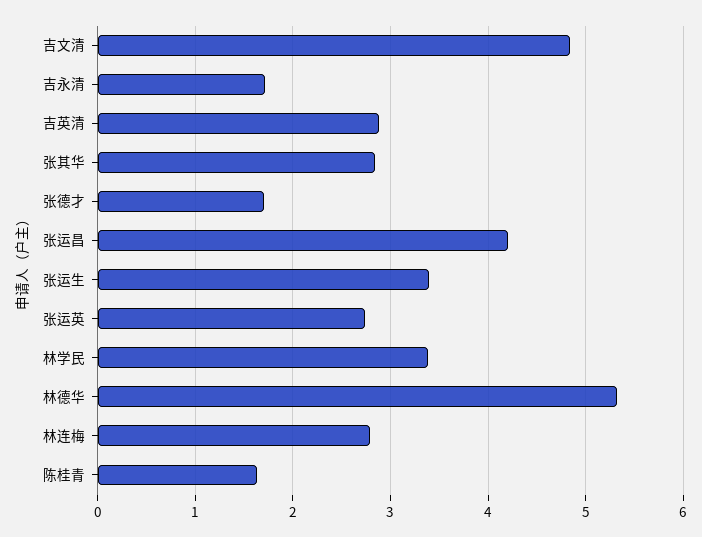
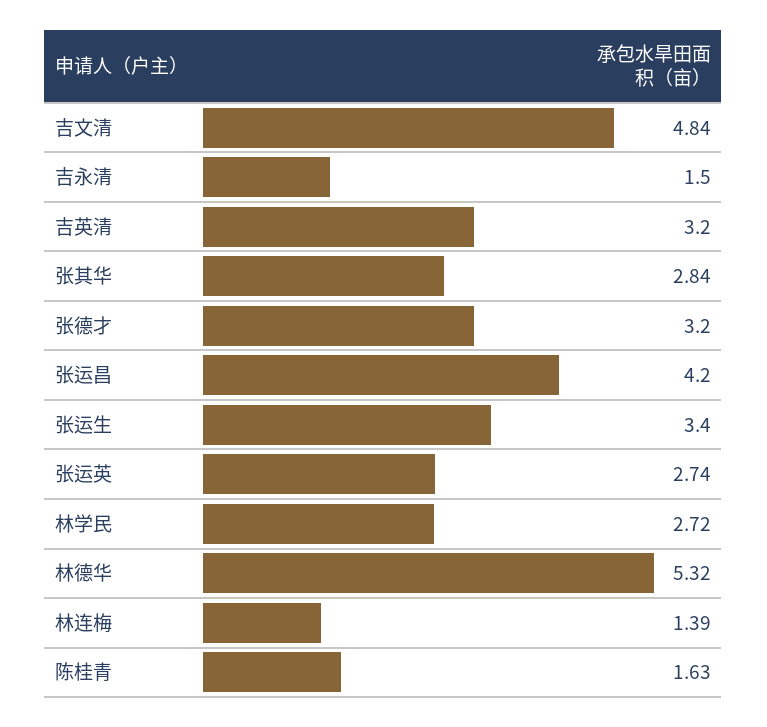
吉永清: 1.7 -> 1.5
吉英清: 2.9 -> 3.2
张德才: 1.7 -> 3.2
林学民: 3.4 -> 2.72
林连梅: 2.8 -> 1.39

